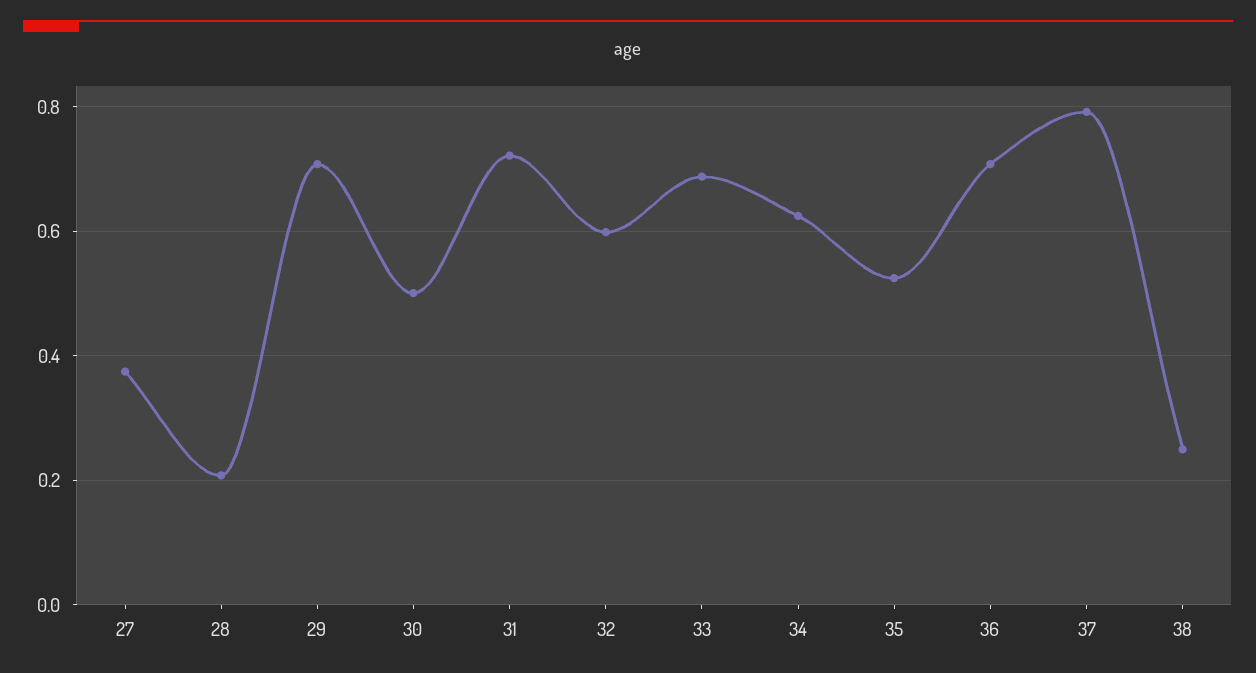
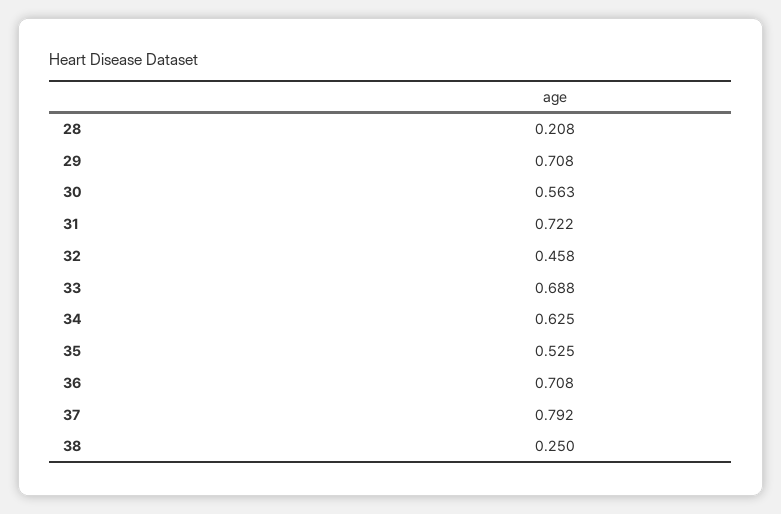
27: 0.38 -> none
30: 0.5 -> 0.563
32: 0.6 -> 0.458

